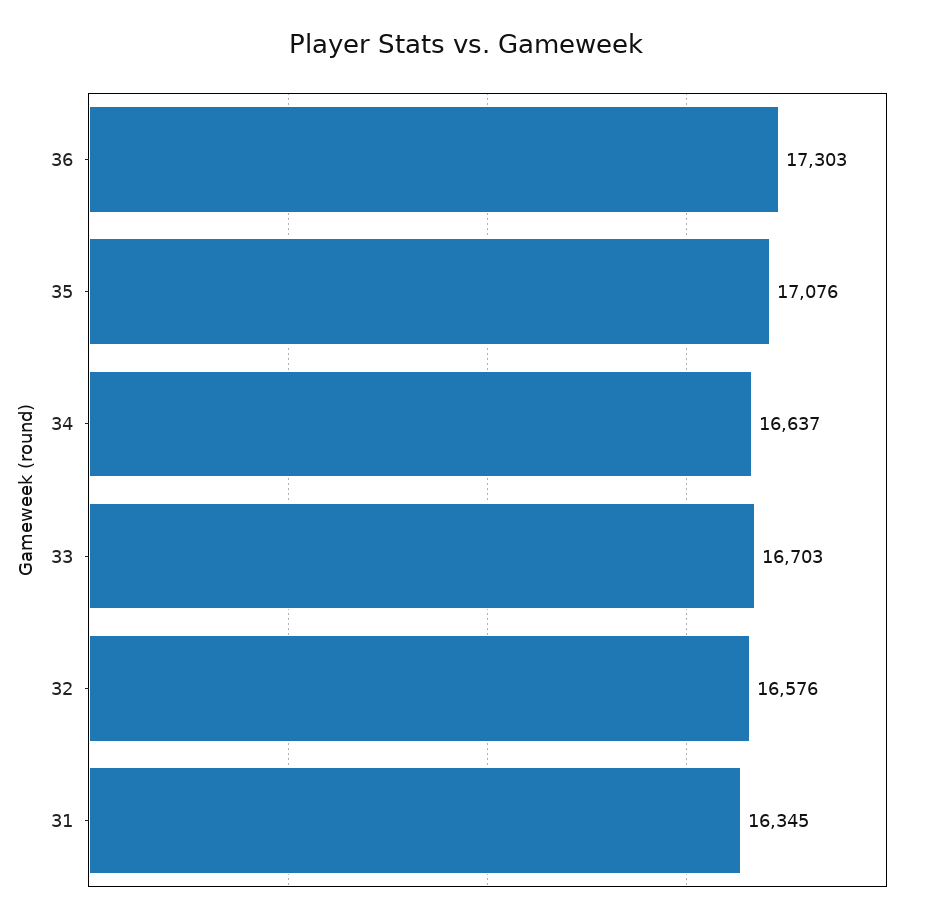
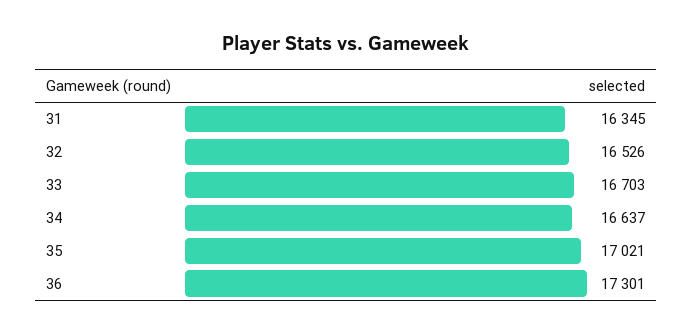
36: 17303 -> 17301
35: 17076 -> 17021
32: 16576 -> 16526

